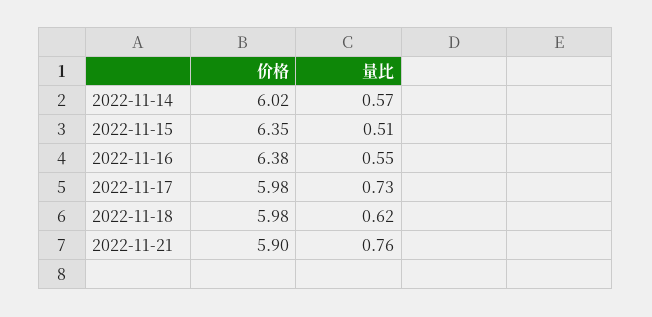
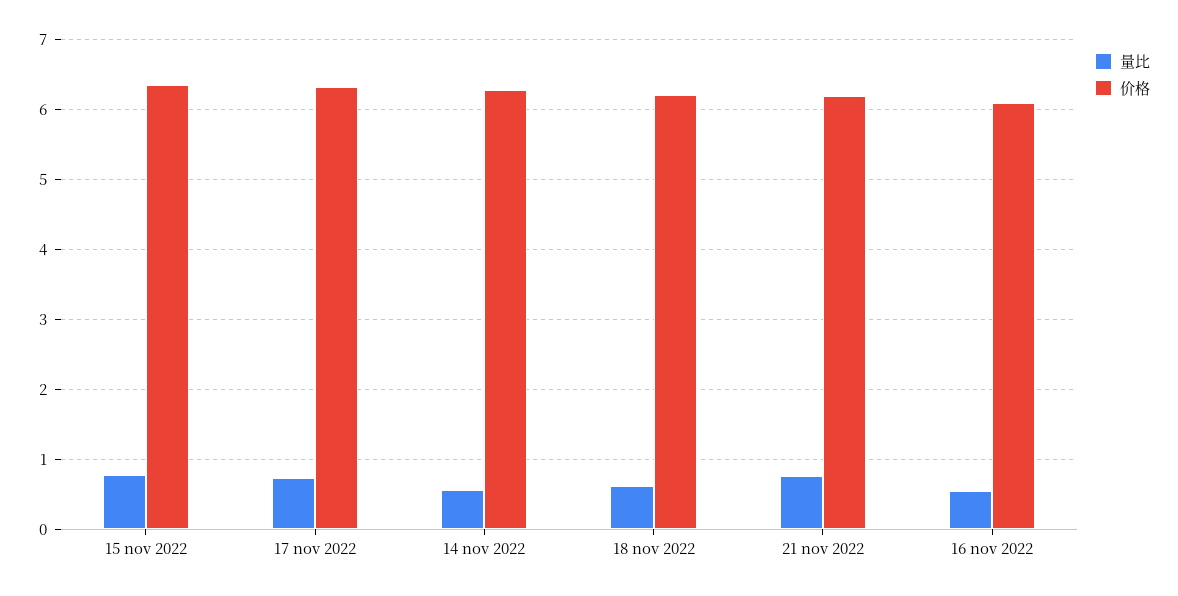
价格, 2022-11-14: 6.02 -> 6.3
量比, 2022-11-15: 0.51 -> 0.8
价格, 2022-11-16: 6.38 -> 6.1
价格, 2022-11-17: 5.98 -> 6.3
价格, 2022-11-18: 5.98 -> 6.2
价格, 2022-11-21: 5.9 -> 6.2

